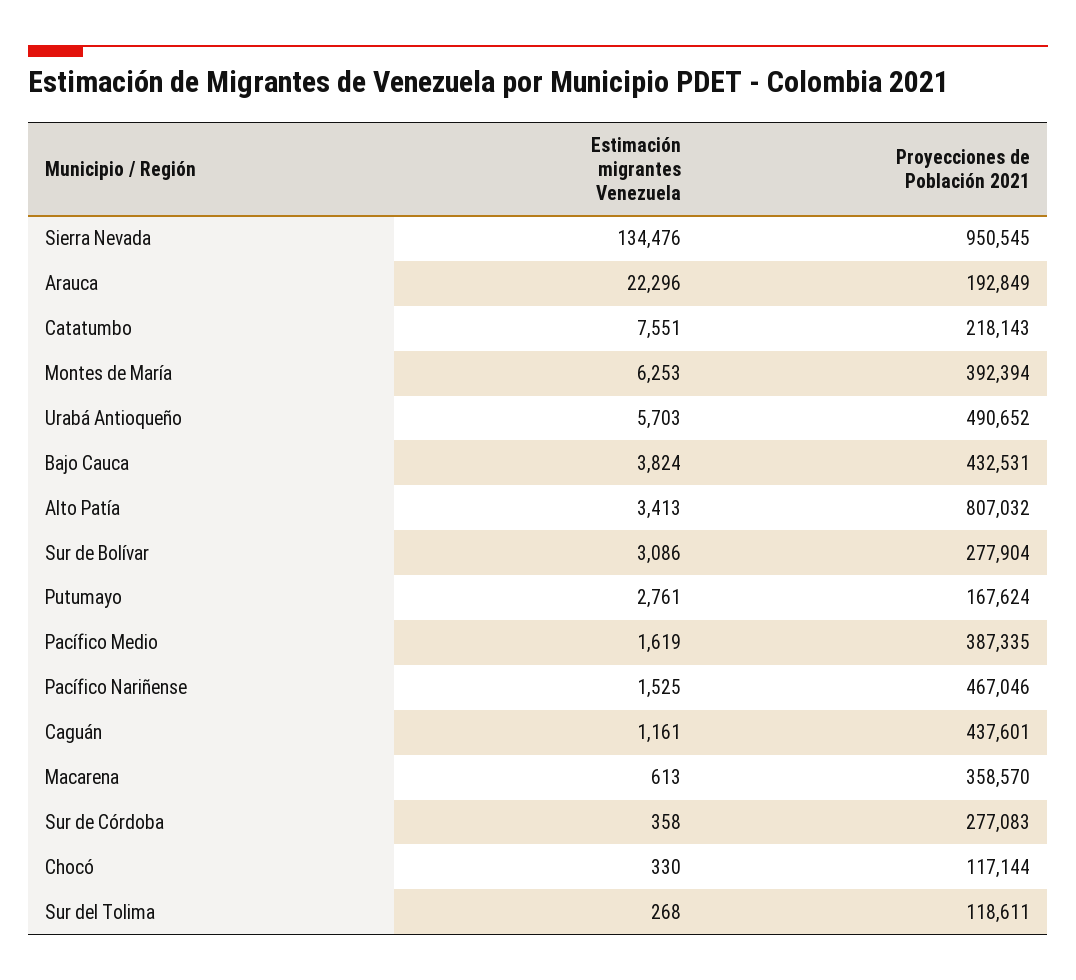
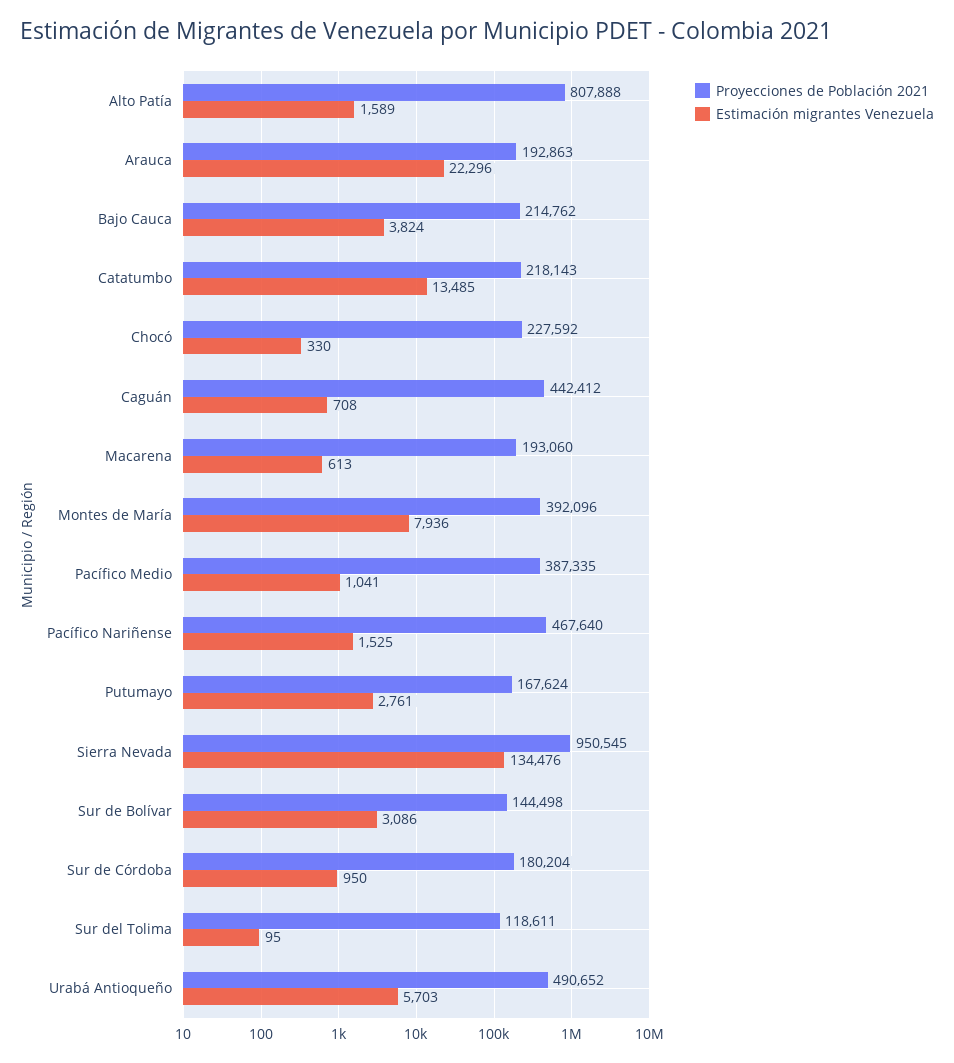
Proyecciones de Población 2021, Arauca: 192849 -> 192863
Estimación migrantes Venezuela, Catatumbo: 7551 -> 13485
Estimación migrantes Venezuela, Montes de María: 6253 -> 7936
Proyecciones de Población 2021, Montes de María: 392394 -> 392096
Proyecciones de Población 2021, Bajo Cauca: 432531 -> 214762
Estimación migrantes Venezuela, Alto Patía: 3413 -> 1589
Proyecciones de Población 2021, Alto Patía: 807032 -> 807888
Proyecciones de Población 2021, Sur de Bolívar: 277904 -> 144498
Estimación migrantes Venezuela, Pacífico Medio: 1619 -> 1041
Proyecciones de Población 2021, Pacífico Nariñense: 467046 -> 467640
Estimación migrantes Venezuela, Caguán: 1161 -> 708
Proyecciones de Población 2021, Caguán: 437601 -> 442412
Proyecciones de Población 2021, Macarena: 358570 -> 193060
Estimación migrantes Venezuela, Sur de Córdoba: 358 -> 950
Proyecciones de Población 2021, Sur de Córdoba: 277083 -> 180204
Proyecciones de Población 2021, Chocó: 117144 -> 227592
Estimación migrantes Venezuela, Sur del Tolima: 268 -> 95

